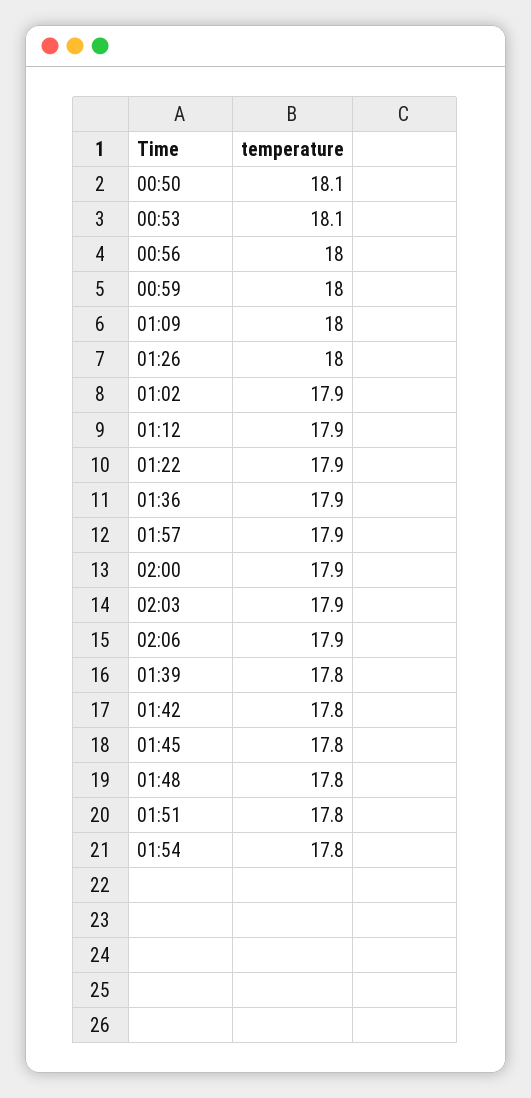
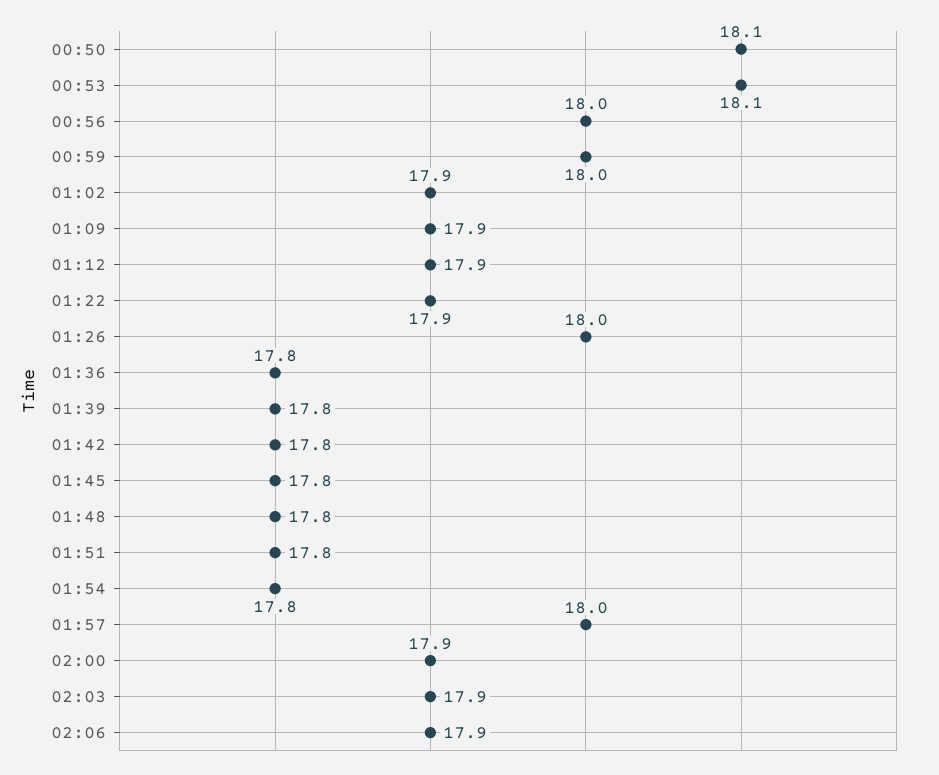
01:09: 18 -> 17.9
01:36: 17.9 -> 17.8
01:57: 17.9 -> 18

